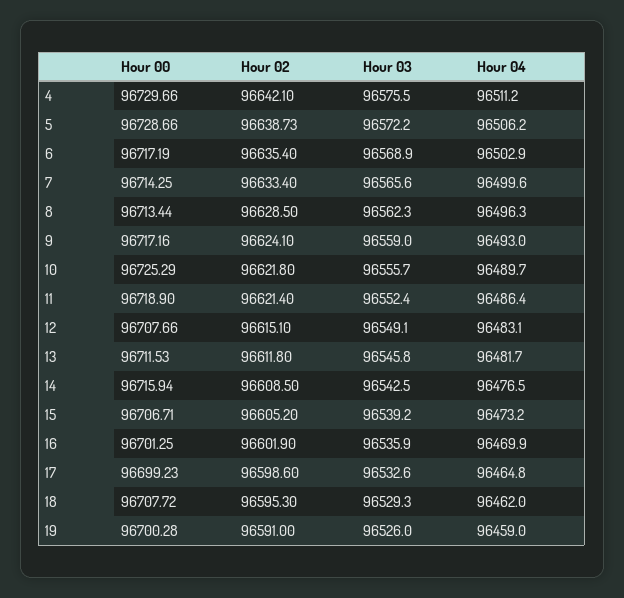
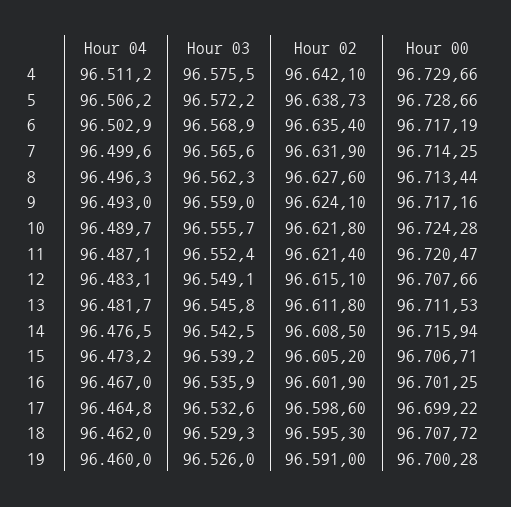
Hour 02, 7: 96633.4 -> 96631.9
Hour 02, 8: 96628.5 -> 96627.6
Hour 00, 10: 96725.29 -> 96724.28
Hour 00, 11: 96718.9 -> 96720.47
Hour 04, 11: 96486.4 -> 96487.1
Hour 04, 16: 96469.9 -> 96467
Hour 00, 17: 96699.23 -> 96699.22
Hour 04, 19: 96459 -> 96460

